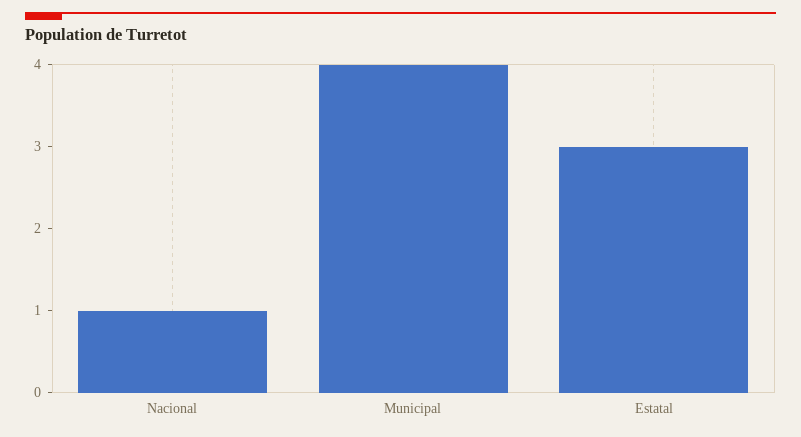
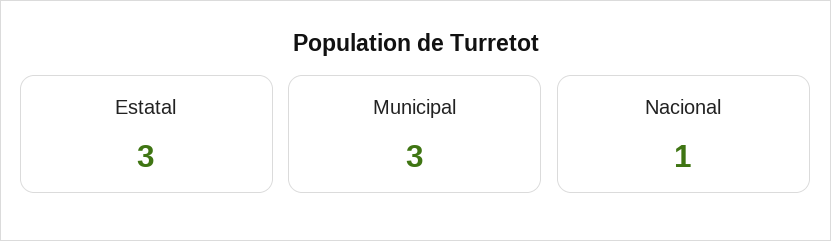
Municipal: 4 -> 3

